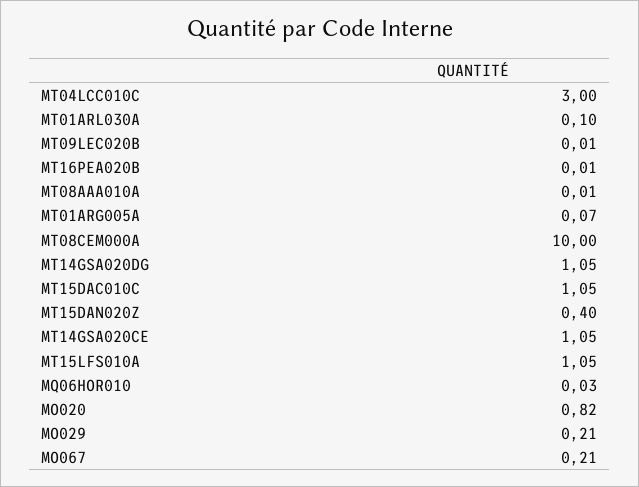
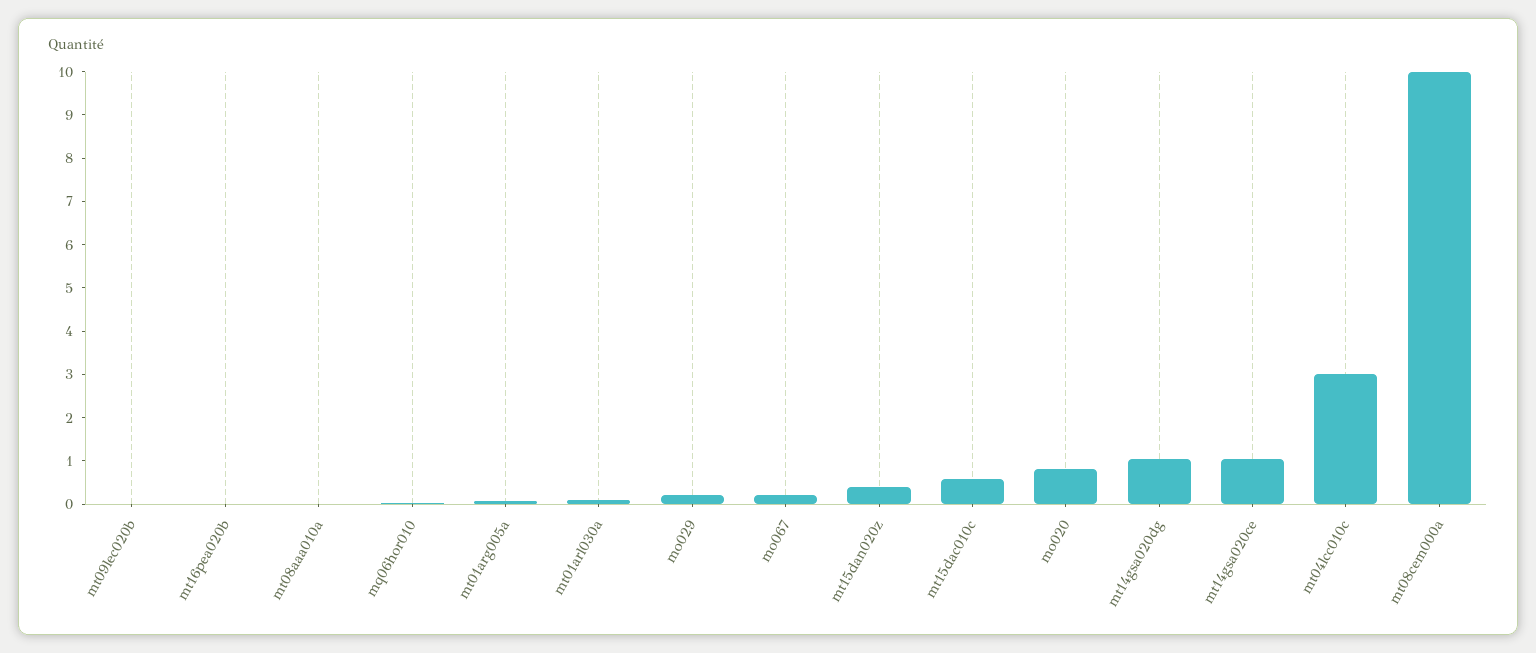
MT15DAC010C: 1.05 -> 0.6
MT15LFS010A: 1.05 -> none

